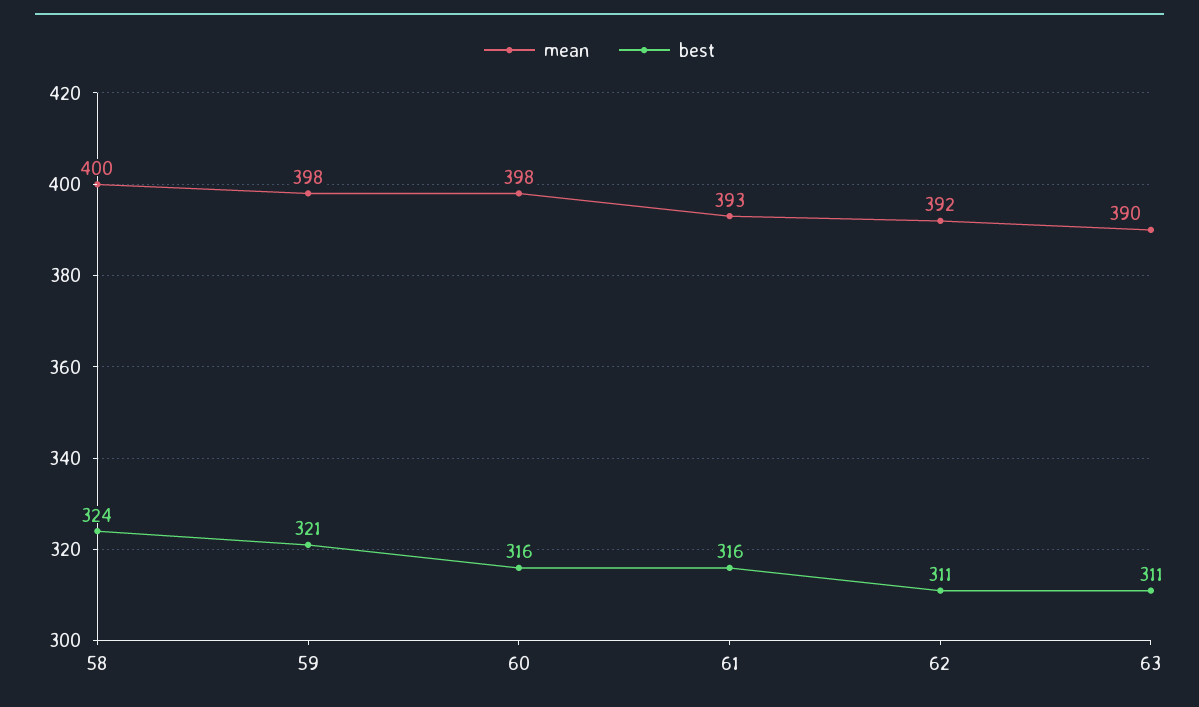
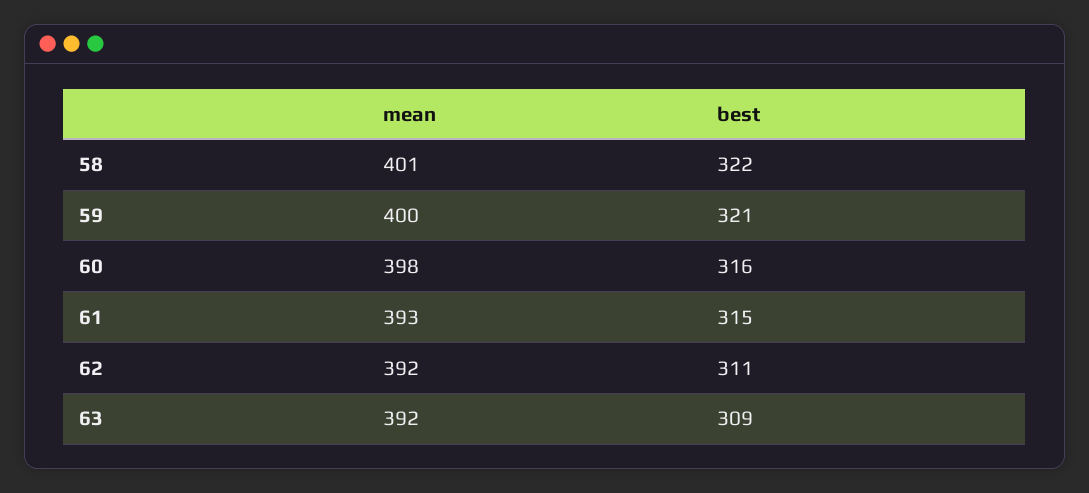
mean, 58: 400 -> 401
best, 58: 324 -> 322
mean, 59: 398 -> 400
best, 61: 316 -> 315
mean, 63: 390 -> 392
best, 63: 311 -> 309

